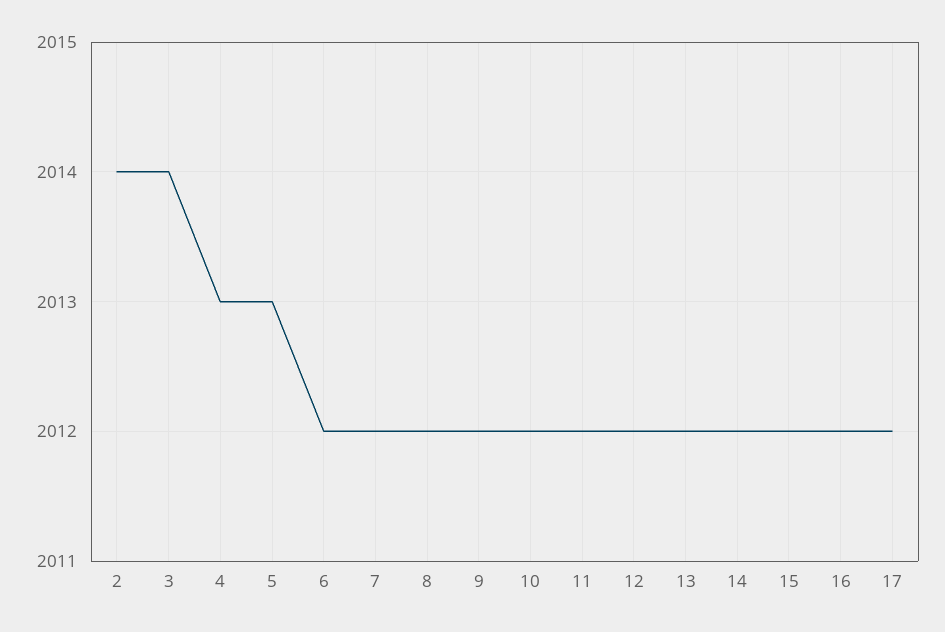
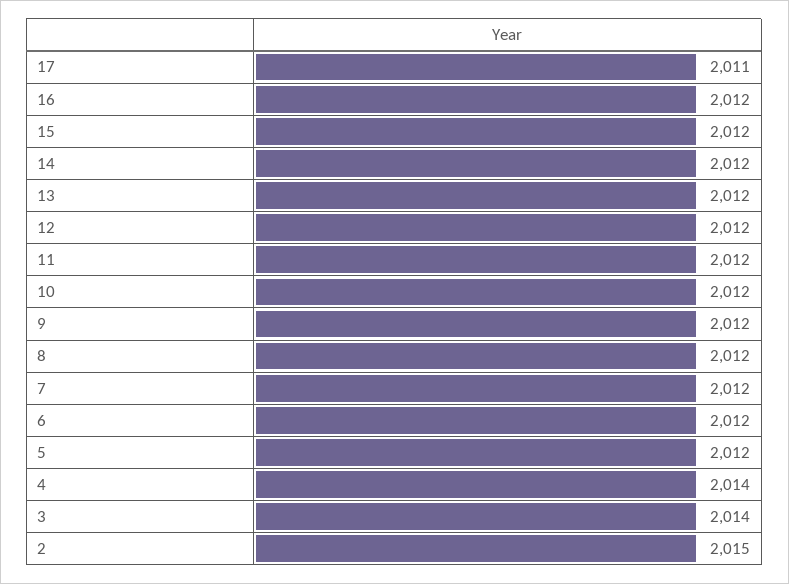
2: 2014 -> 2015
4: 2013 -> 2014
5: 2013 -> 2012
17: 2012 -> 2011

